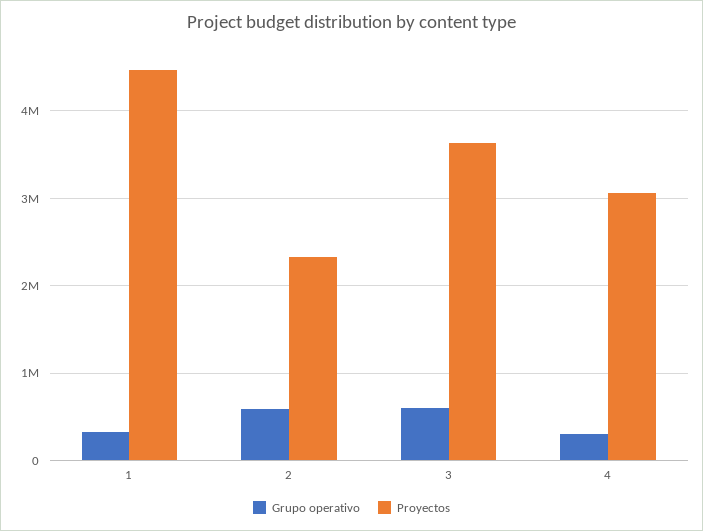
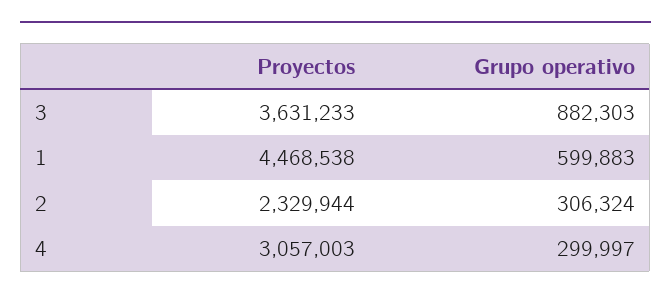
Grupo operativo, 1: 300000 -> 599883
Grupo operativo, 2: 600000 -> 306324
Grupo operativo, 3: 600000 -> 882303

